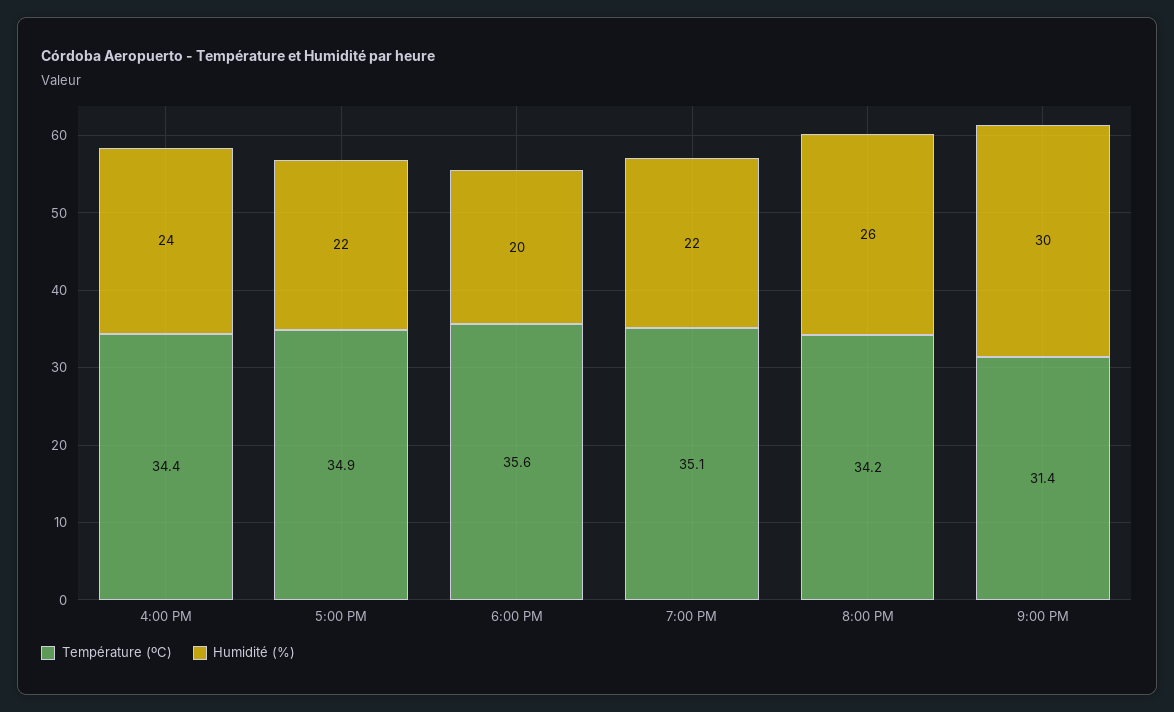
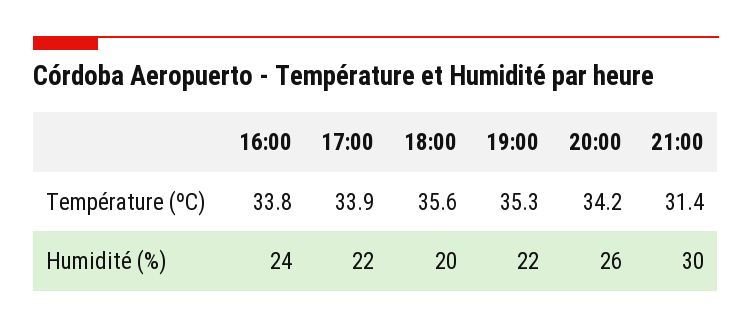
Température (ºC), 4:00 PM: 34.4 -> 33.8
Température (ºC), 5:00 PM: 34.9 -> 33.9
Température (ºC), 7:00 PM: 35.1 -> 35.3

